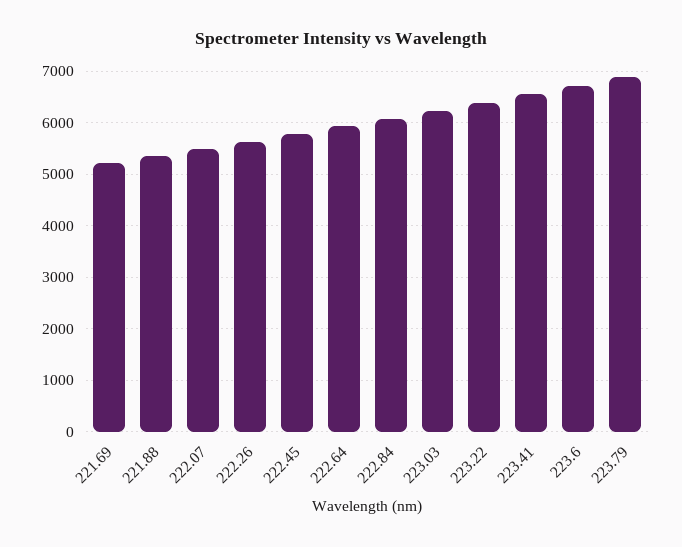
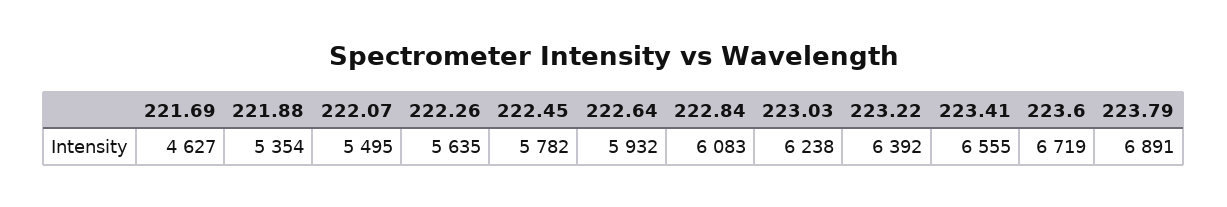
221.69: 5200 -> 4627

